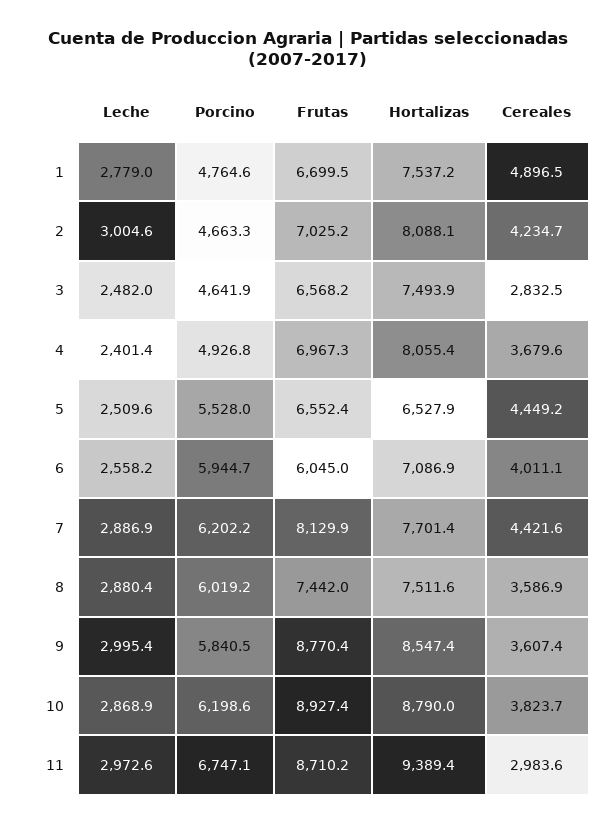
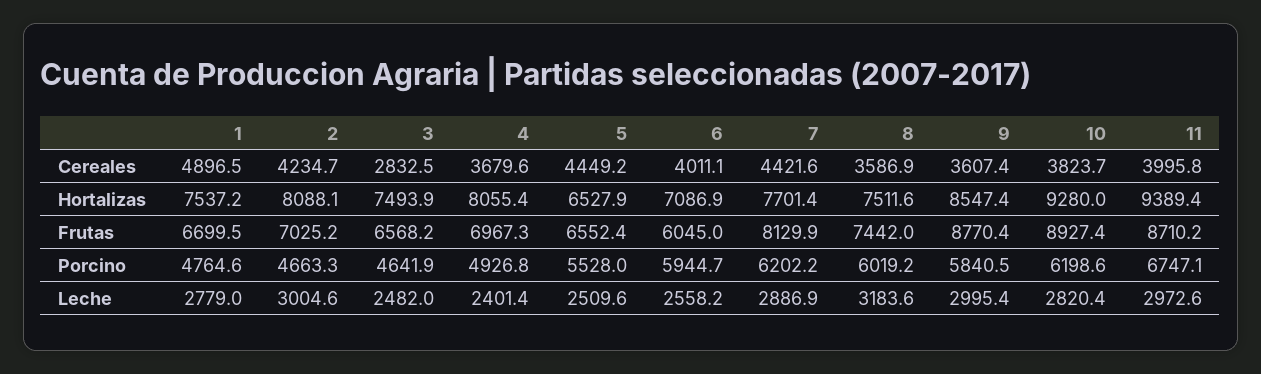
Leche, 8: 2880.4 -> 3183.6
Leche, 10: 2868.9 -> 2820.4
Hortalizas, 10: 8790 -> 9280
Cereales, 11: 2983.6 -> 3995.8

